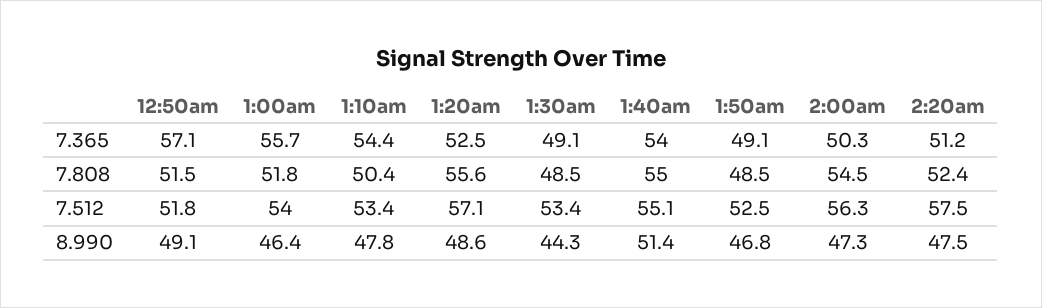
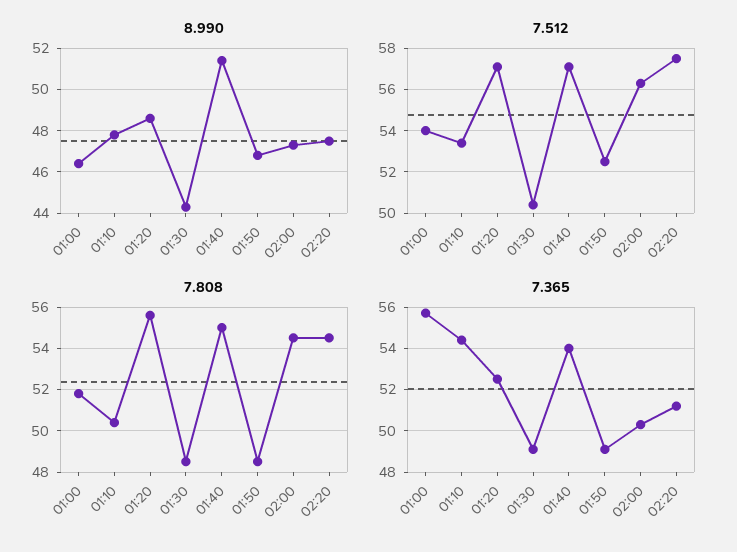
7.365, 12:50am: 57.1 -> none
7.808, 12:50am: 51.5 -> none
7.808, 2:20am: 52.4 -> 54.5
7.512, 12:50am: 51.8 -> none
7.512, 1:30am: 53.4 -> 50.5
7.512, 1:40am: 55.1 -> 57
8.990, 12:50am: 49.1 -> none

